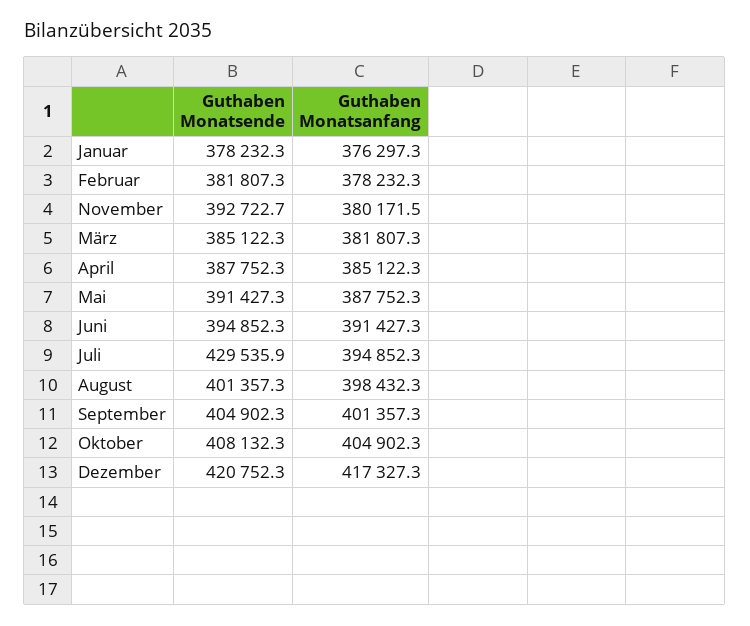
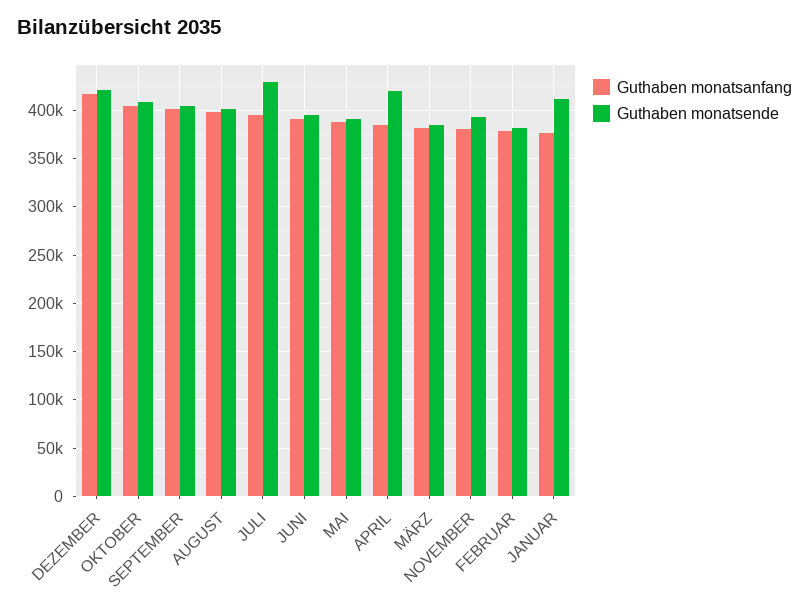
Guthaben Monatsende, Januar: 378232.3 -> 410000
Guthaben Monatsende, April: 387752.3 -> 420000

